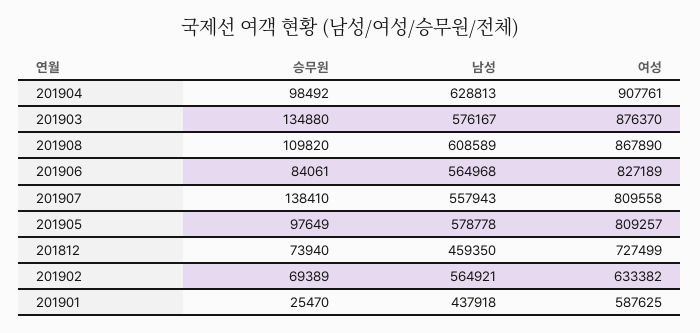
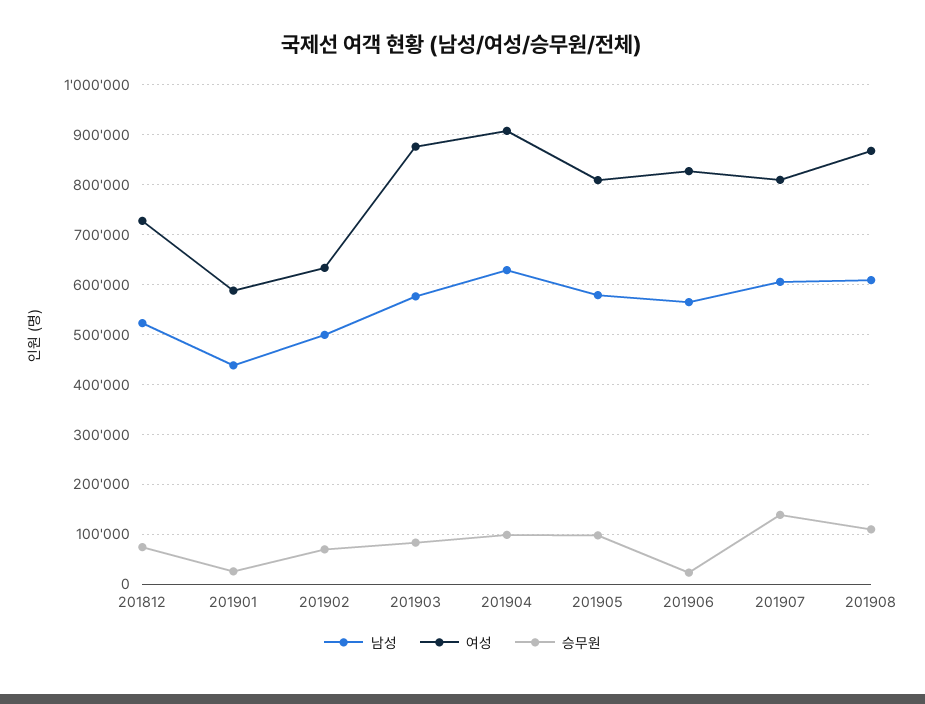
승무원, 201903: 134880 -> 80000
승무원, 201906: 84061 -> 20000
남성, 201907: 557943 -> 600000
남성, 201812: 459350 -> 520000
남성, 201902: 564921 -> 500000

